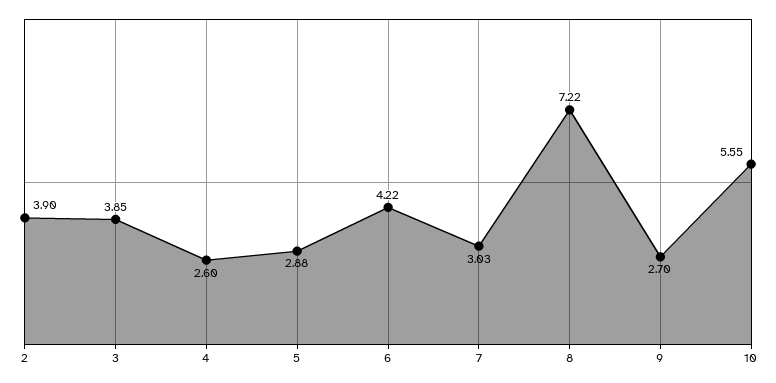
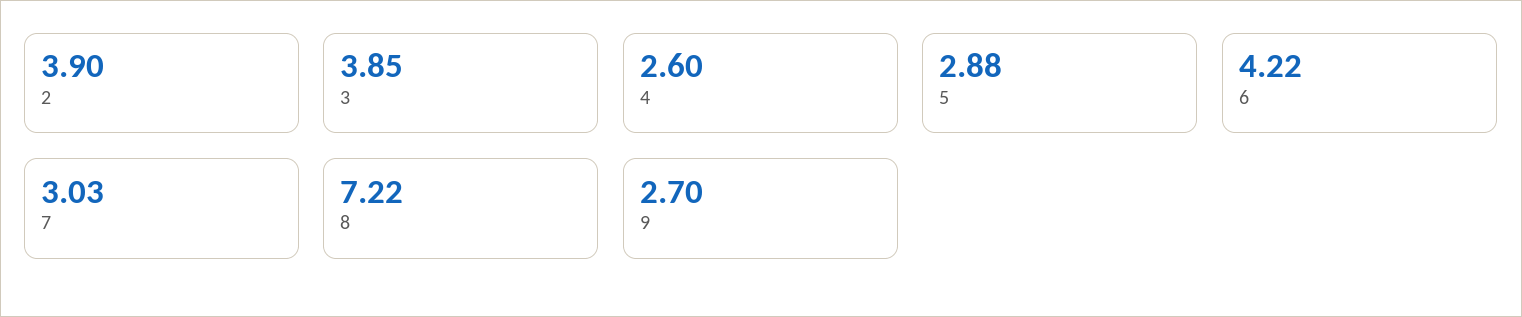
10: 5.55 -> none

